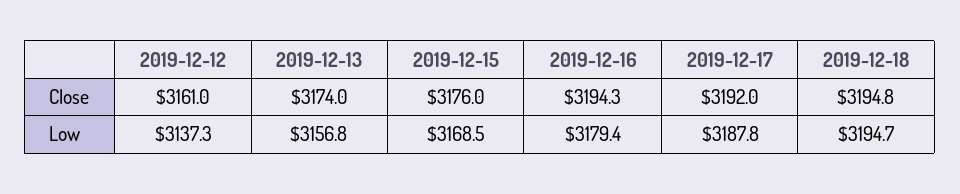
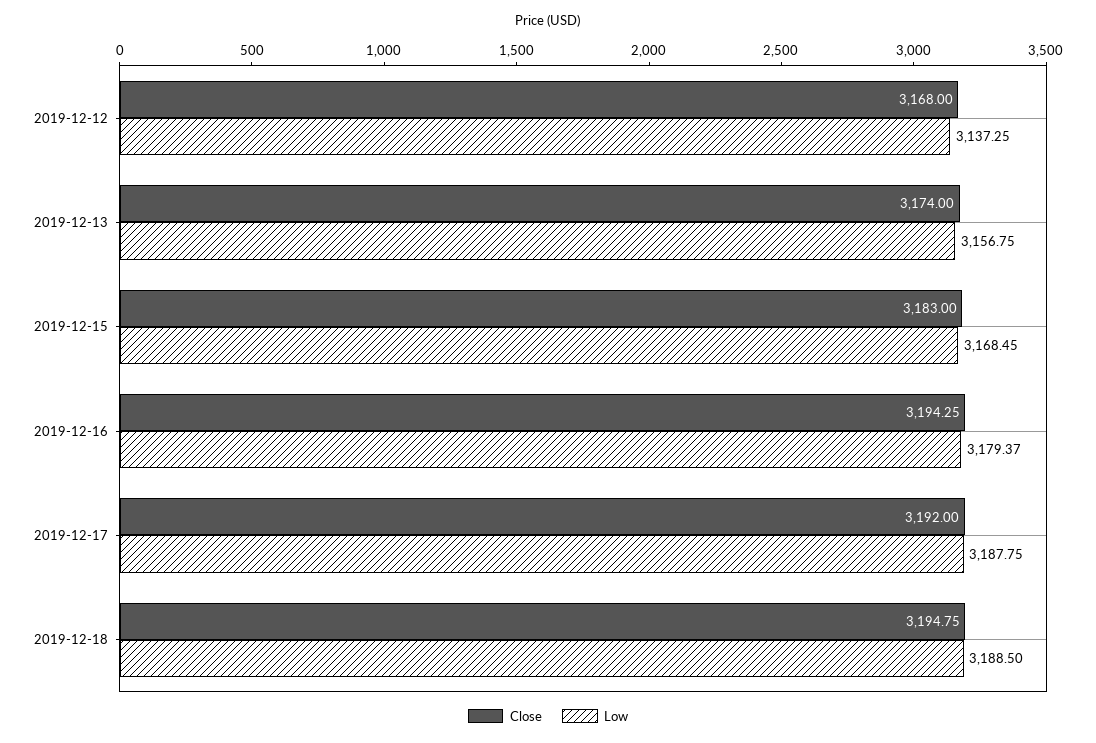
Close, 2019-12-12: 3161 -> 3168
Close, 2019-12-15: 3176 -> 3183
Low, 2019-12-18: 3194.7 -> 3188.5

